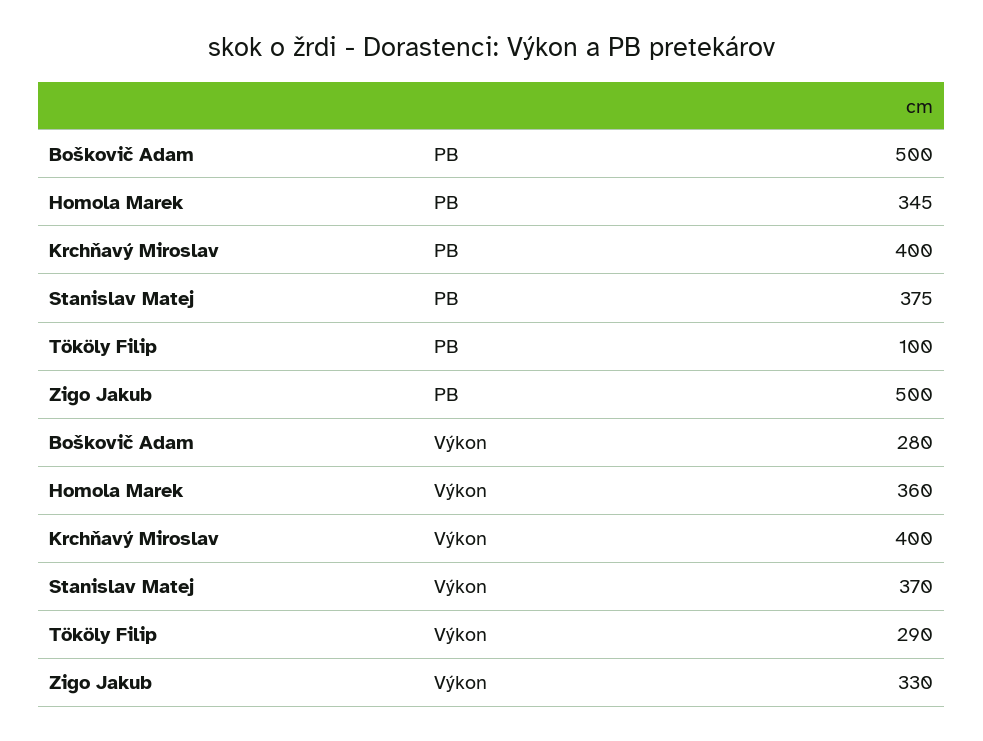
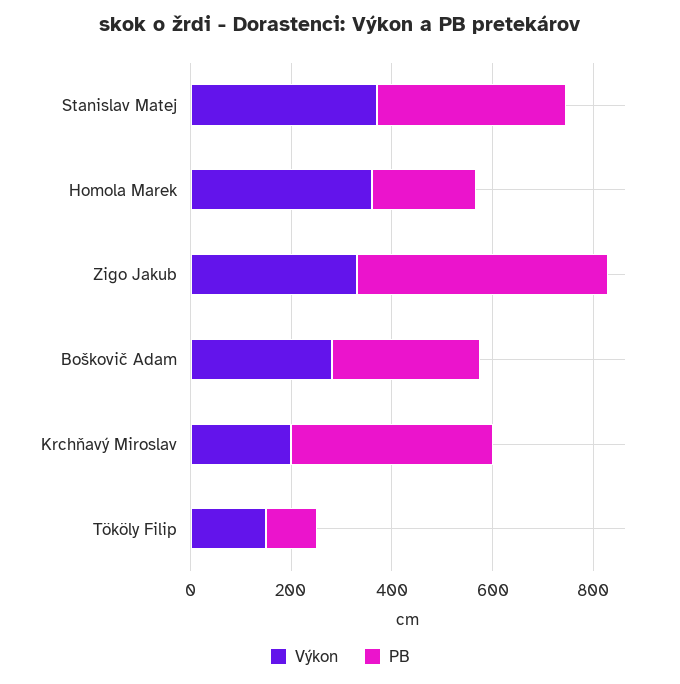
PB, Boškovič Adam: 500 -> 300
PB, Homola Marek: 345 -> 200
Výkon, Krchňavý Miroslav: 400 -> 200
Výkon, Tököly Filip: 290 -> 150

